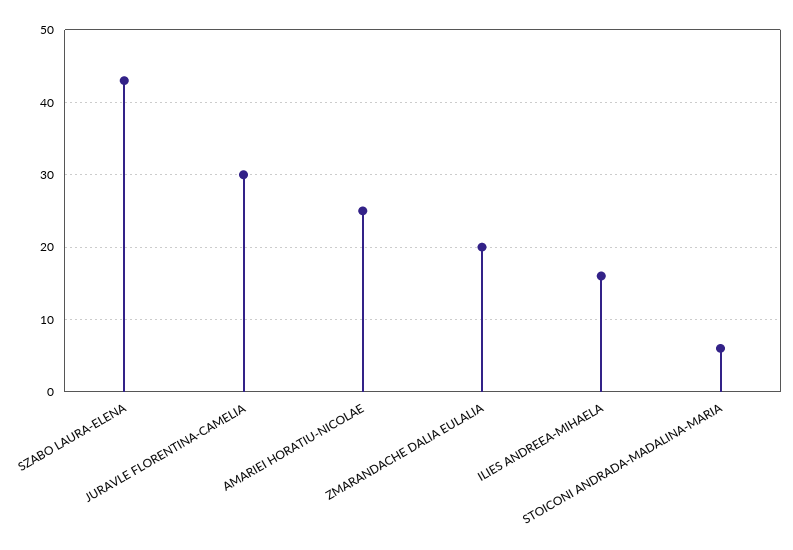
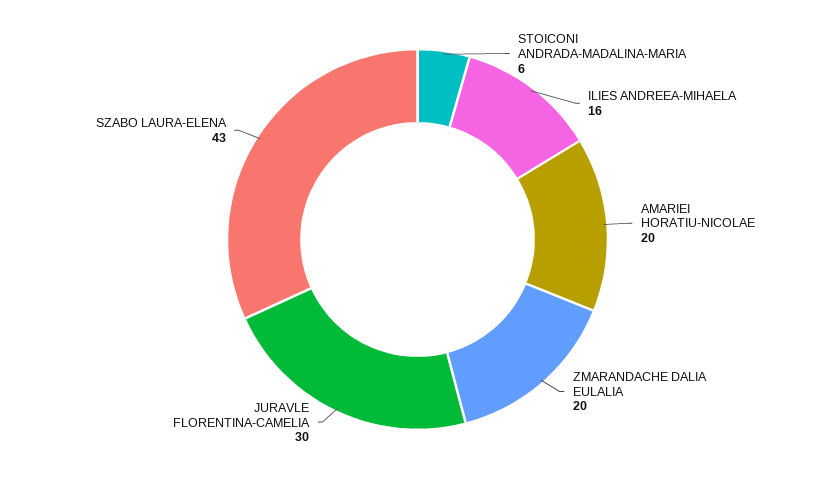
AMARIEI HORATIU-NICOLAE: 25 -> 20

